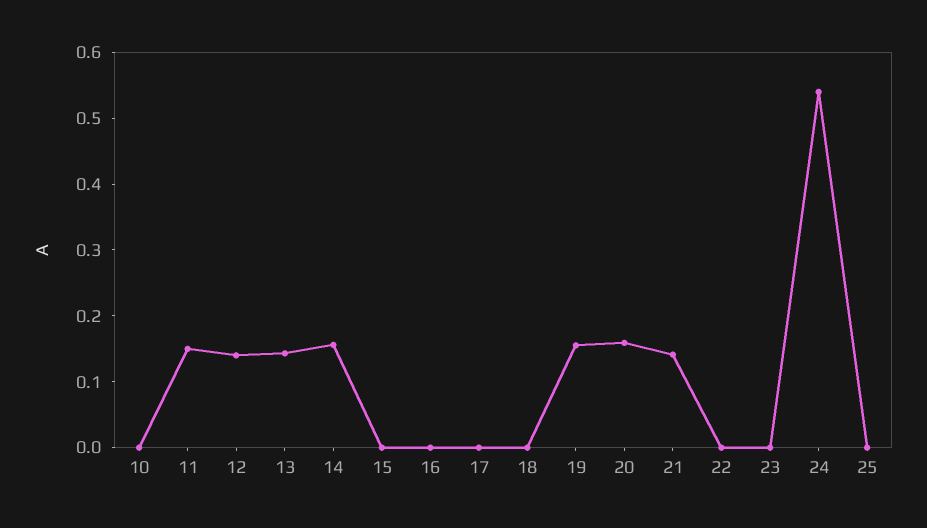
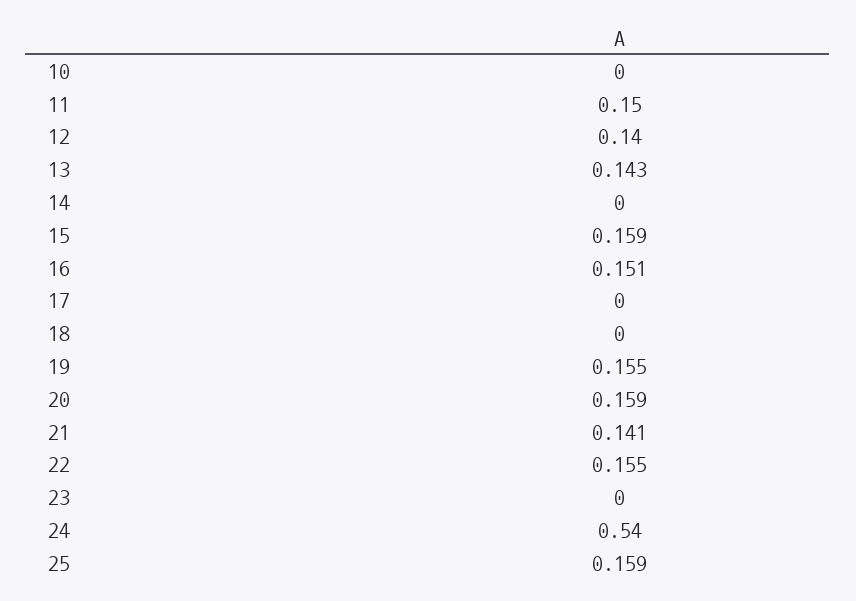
14: 0.16 -> 0
15: 0 -> 0.159
16: 0 -> 0.151
22: 0 -> 0.155
25: 0 -> 0.159

